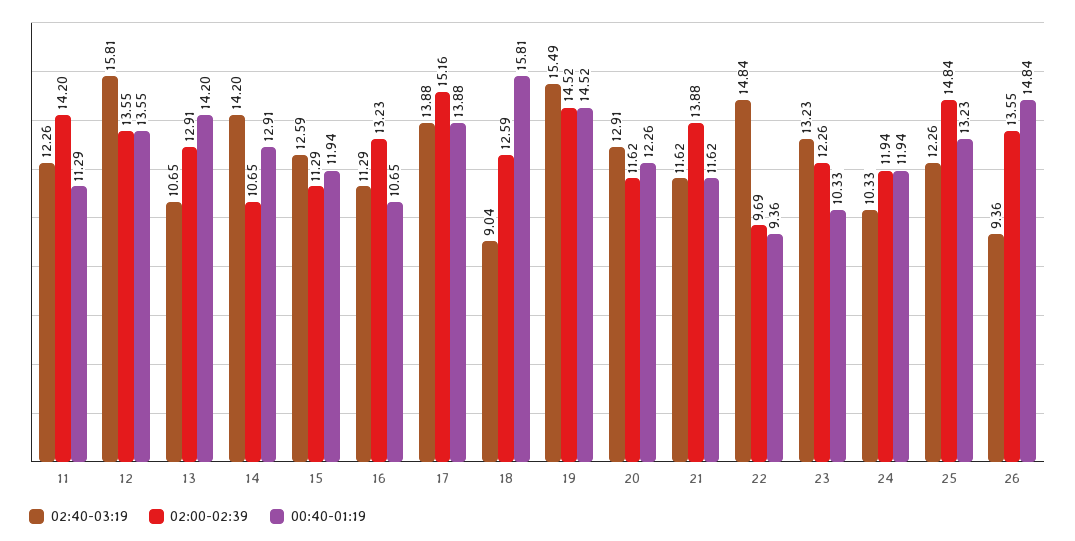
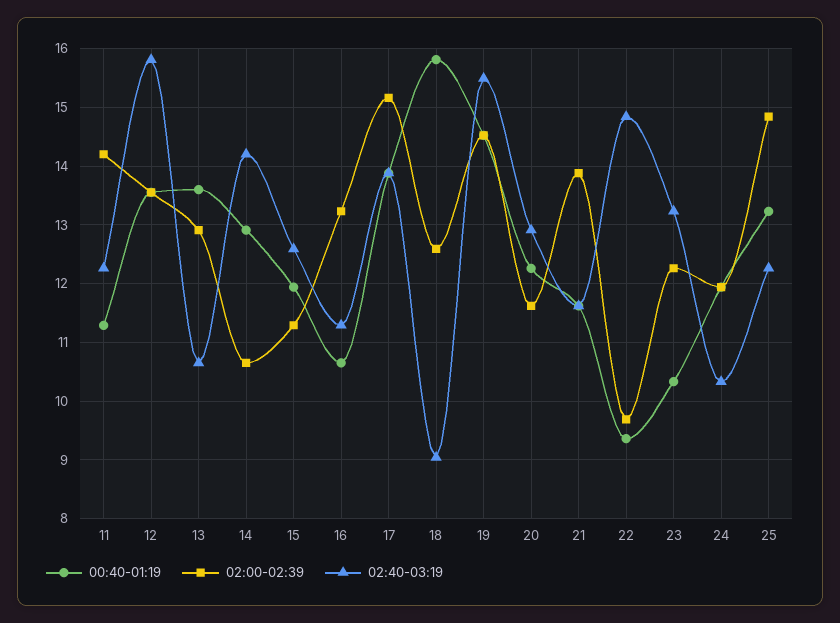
00:40-01:19, 13: 14.2 -> 13.6
02:40-03:19, 26: 9.36 -> none
02:00-02:39, 26: 13.55 -> none
00:40-01:19, 26: 14.84 -> none

